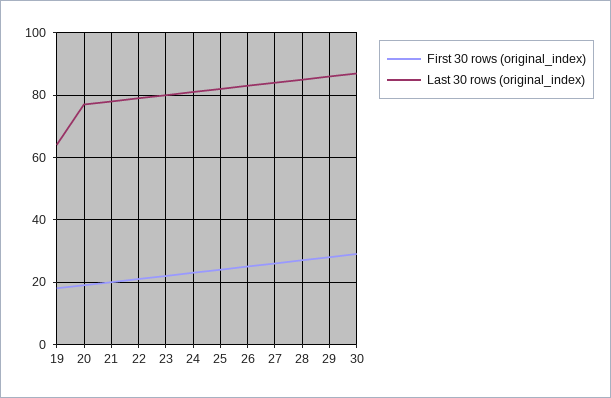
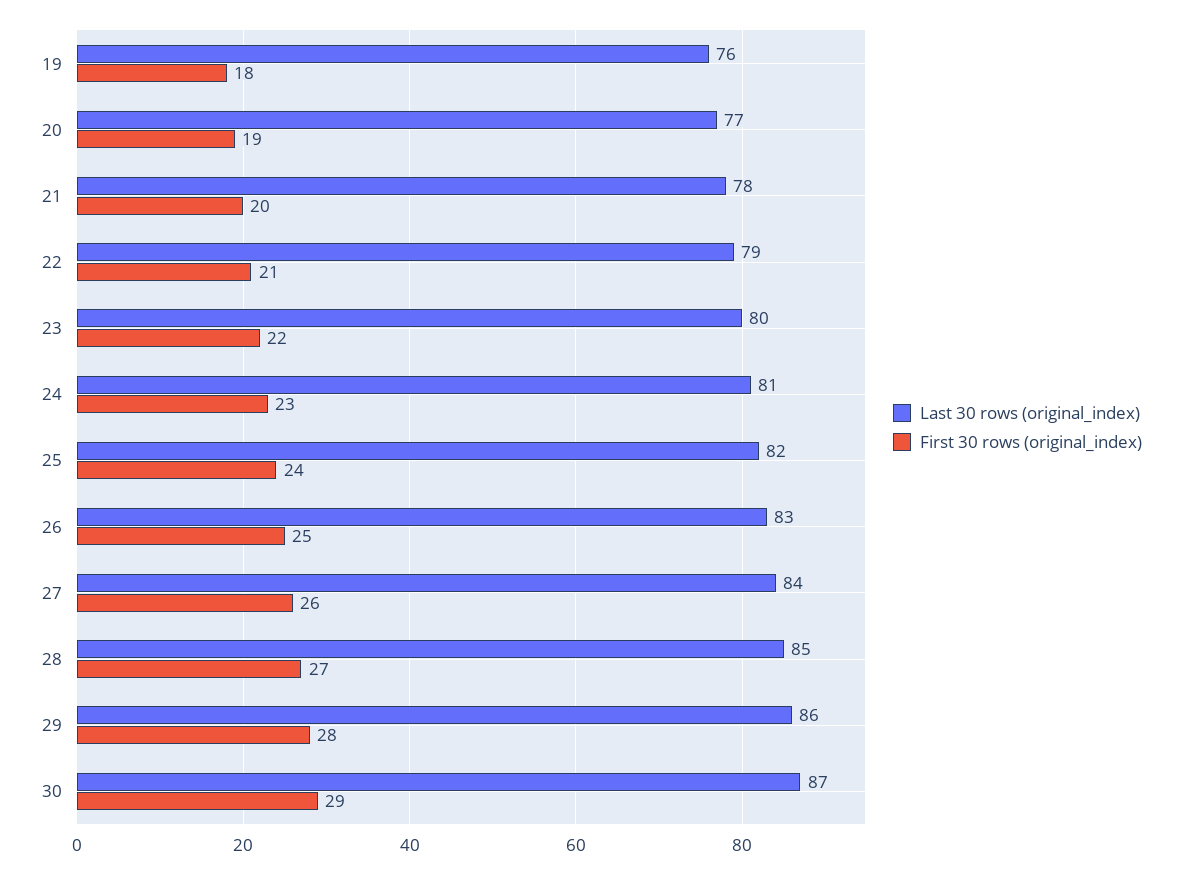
Last 30 rows (original_index), 19: 65 -> 76

